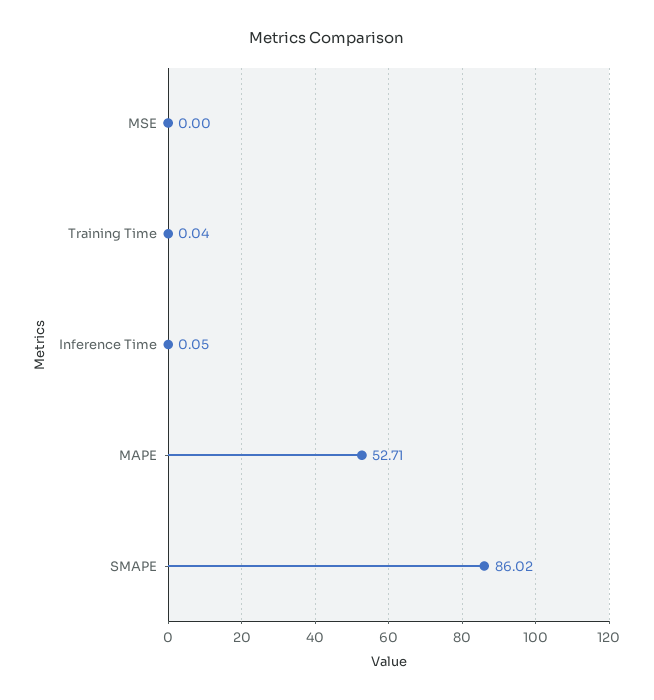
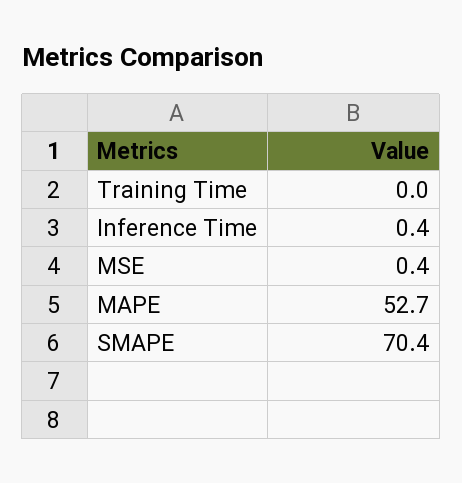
MSE: 0 -> 0.4
Inference Time: 0.05 -> 0.4
SMAPE: 86.02 -> 70.4

